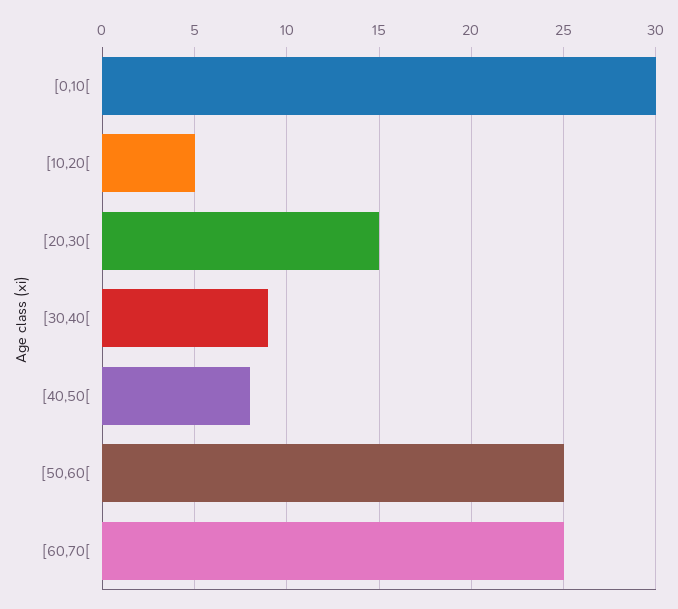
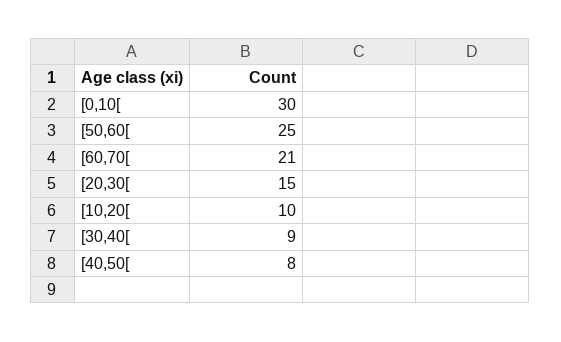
[10,20[: 5 -> 10
[60,70[: 25 -> 21

